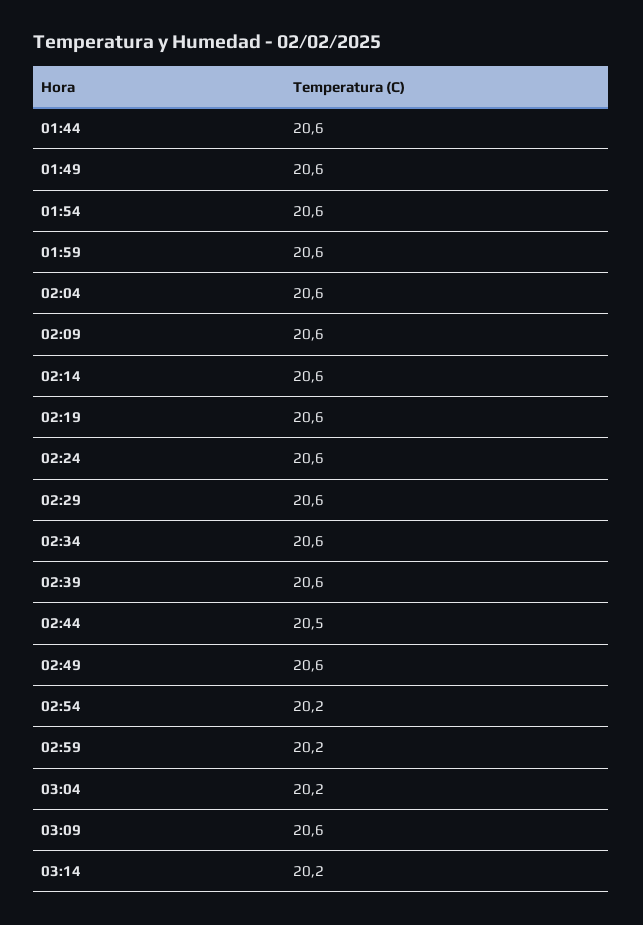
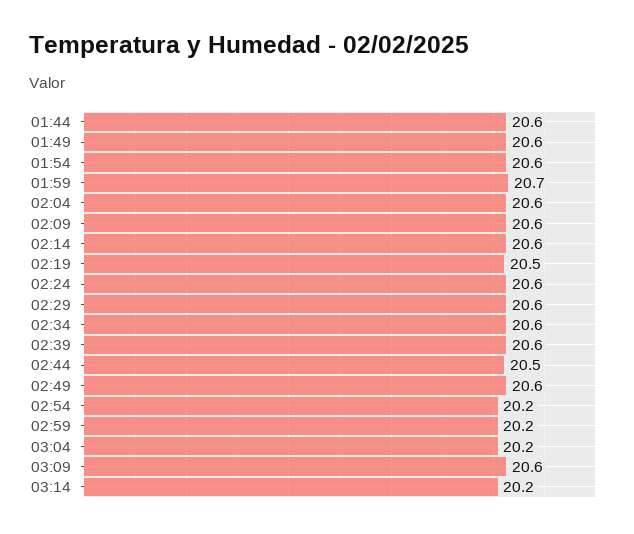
01:59: 20.6 -> 20.7
02:19: 20.6 -> 20.5

